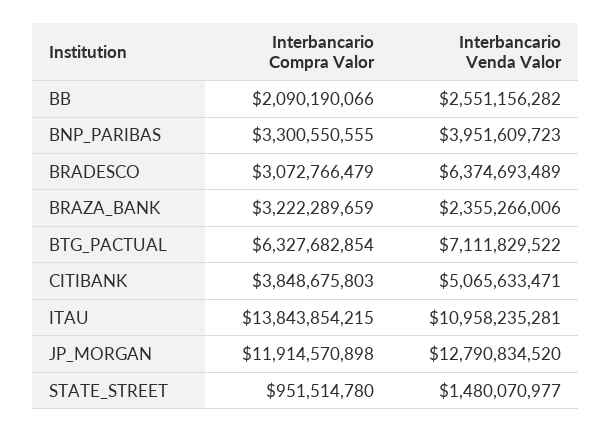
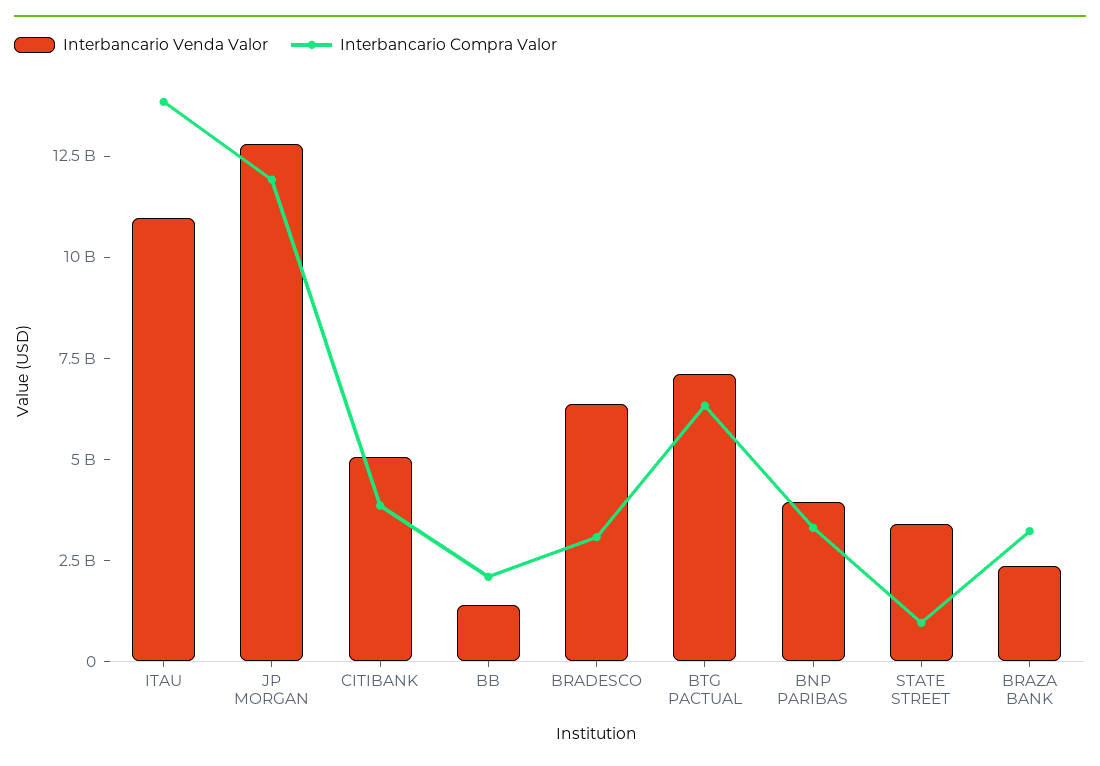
Interbancario Venda Valor, BB: 2551156282 -> 1500000000
Interbancario Venda Valor, STATE_STREET: 1480070977 -> 3500000000

